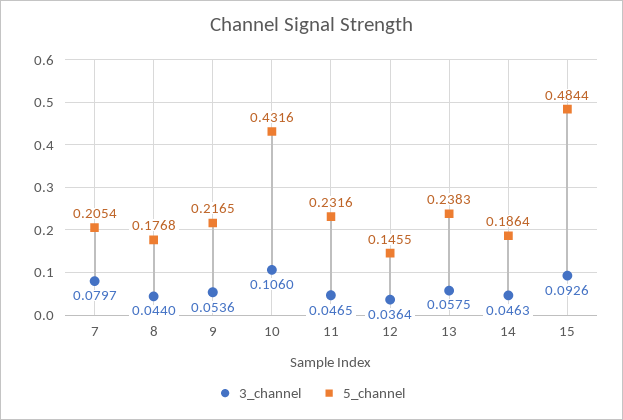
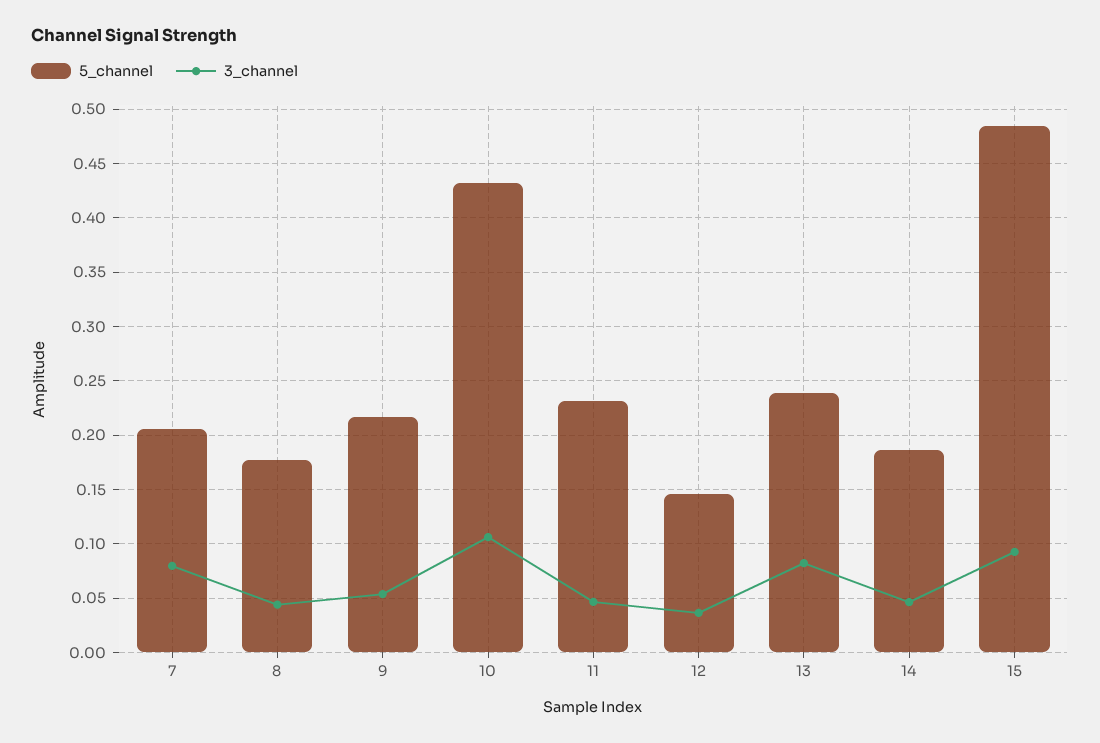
3_channel, 13: 0.0575 -> 0.08

